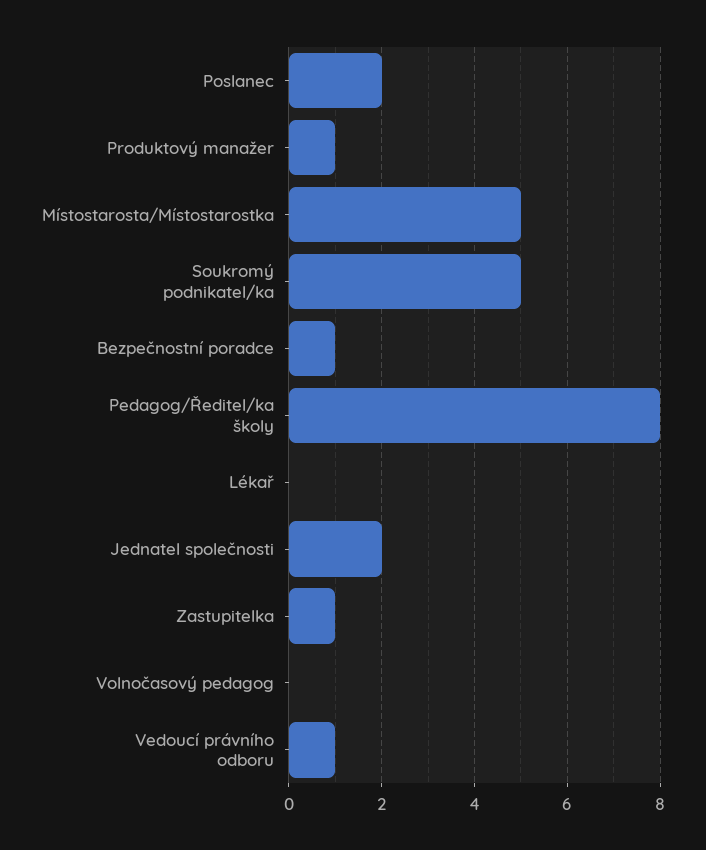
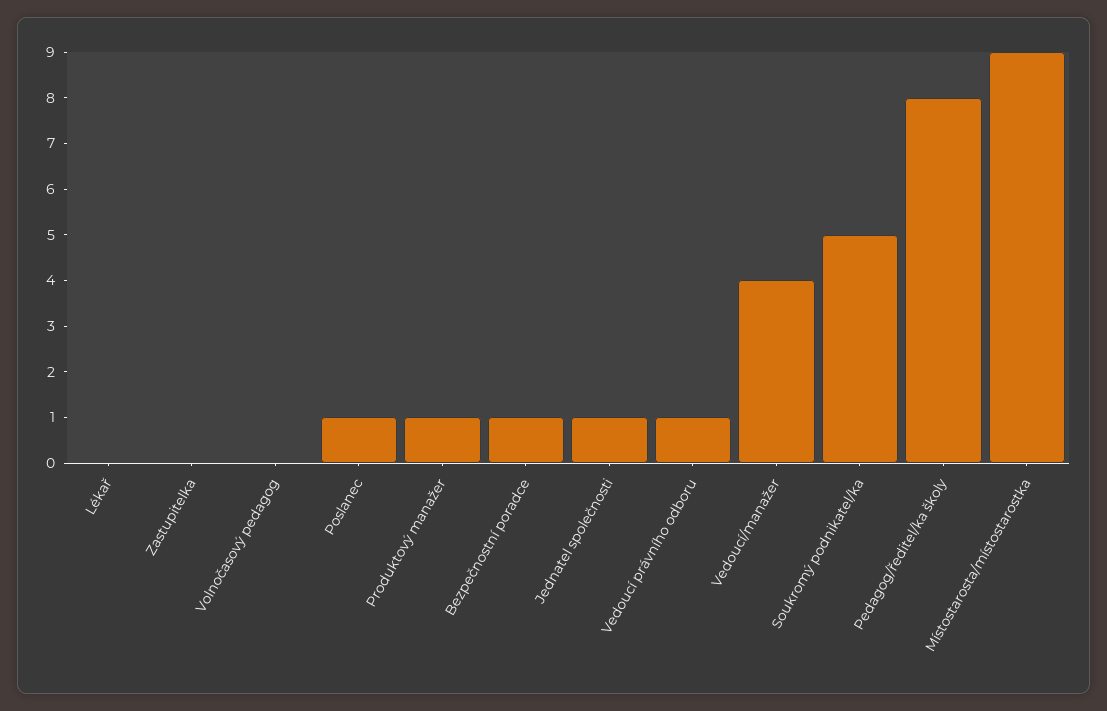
Poslanec: 2 -> 1
Místostarosta/Místostarostka: 5 -> 9
Jednatel společnosti: 2 -> 1
Zastupitelka: 1 -> 0
Vedoucí/manažer: none -> 4

